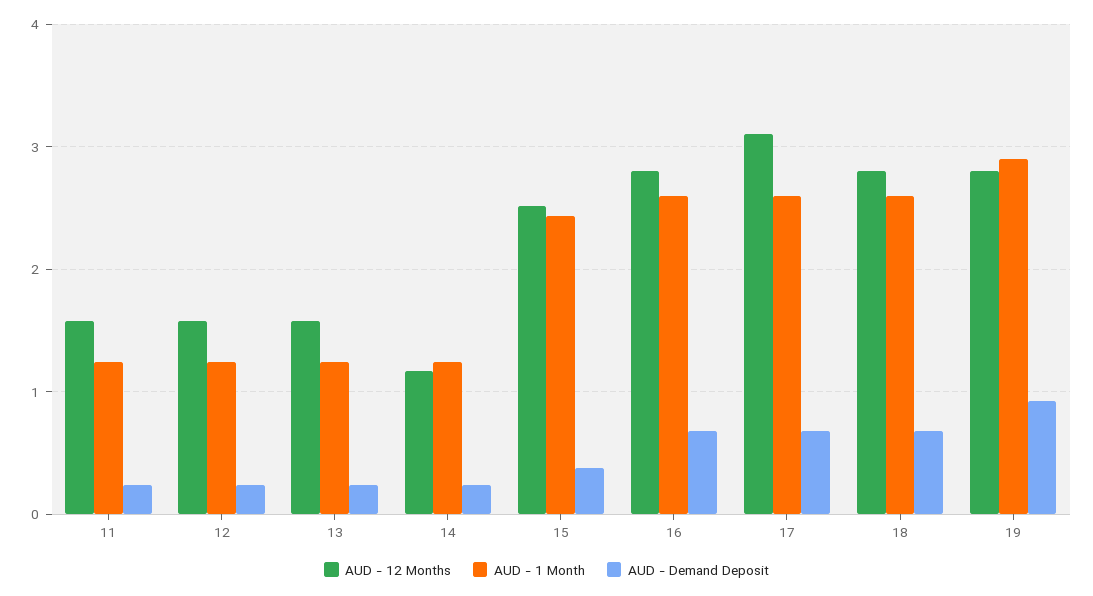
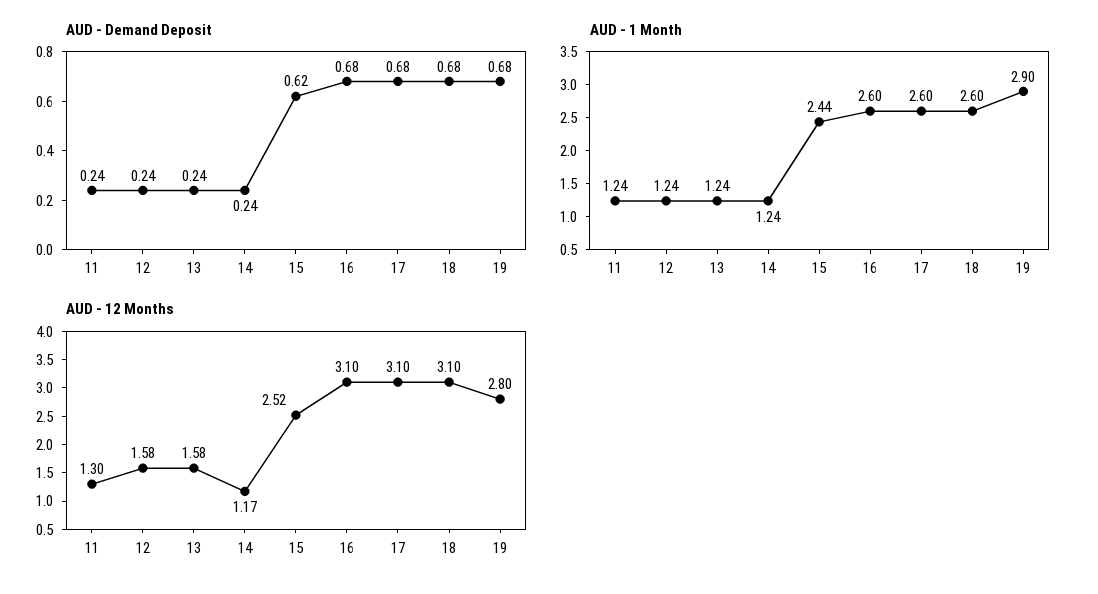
AUD - 12 Months, 11: 1.6 -> 1.3
AUD - Demand Deposit, 15: 0.4 -> 0.62
AUD - 12 Months, 16: 2.8 -> 3.1
AUD - 12 Months, 18: 2.8 -> 3.1
AUD - Demand Deposit, 19: 0.9 -> 0.68

